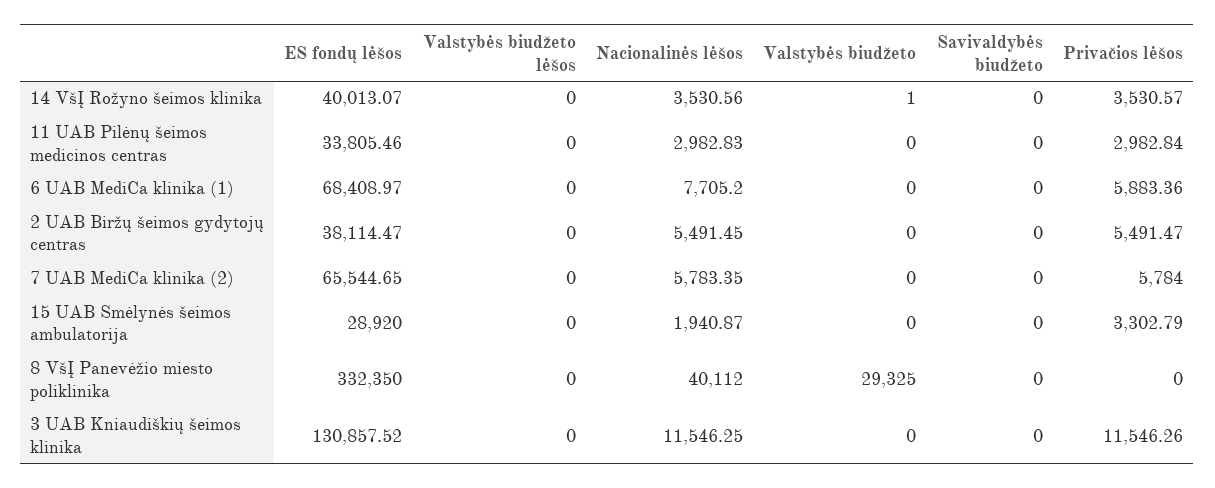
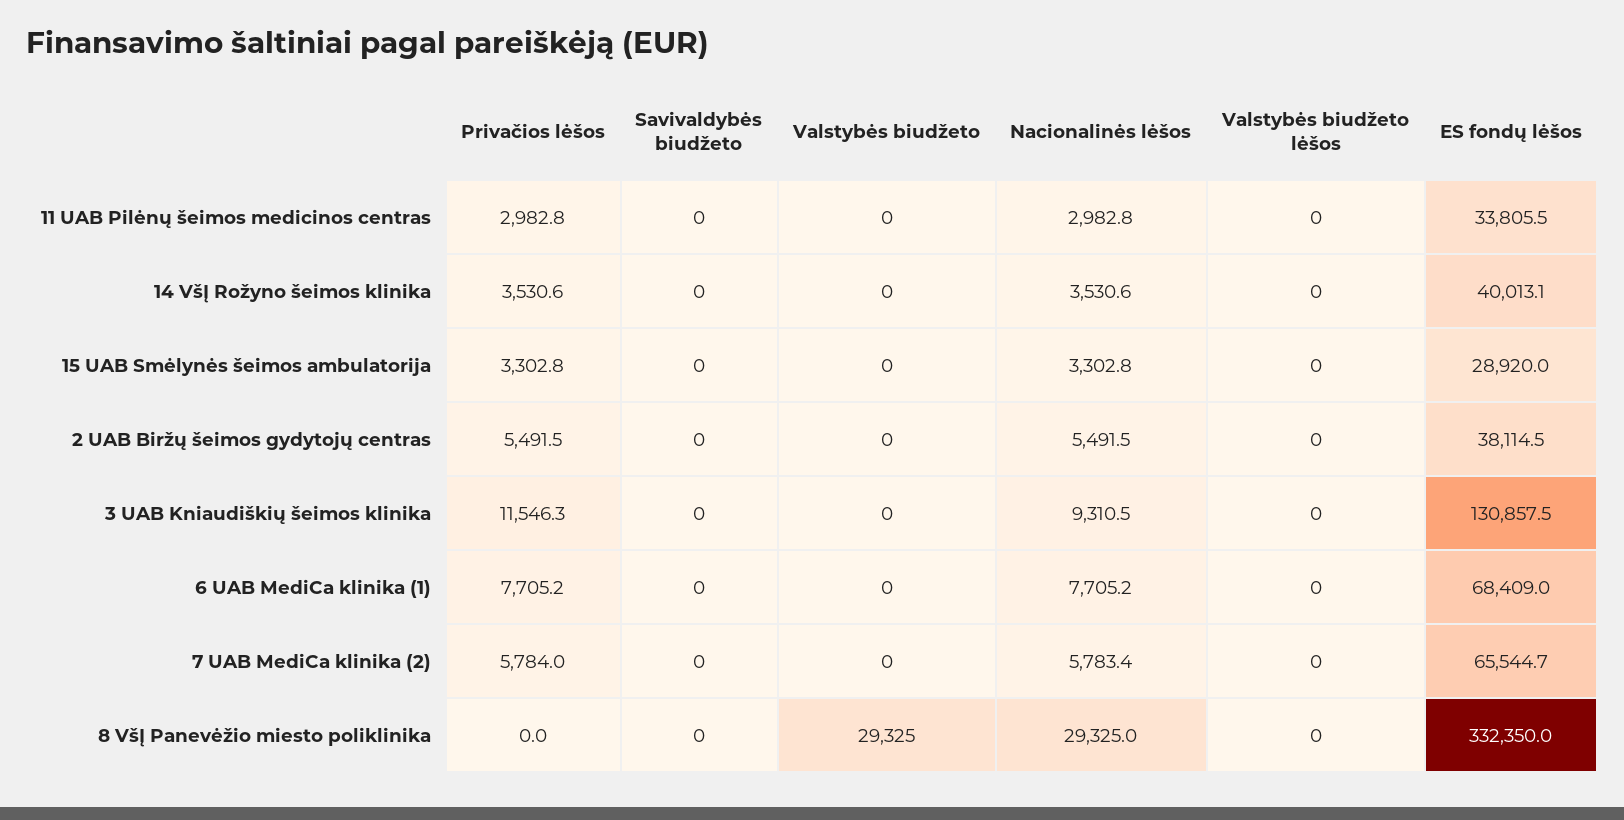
Valstybės biudžeto, 14 VšĮ Rožyno šeimos klinika: 1 -> 0
Privačios lėšos, 6 UAB MediCa klinika (1): 5883.36 -> 7705.2
Nacionalinės lėšos, 15 UAB Smėlynės šeimos ambulatorija: 1940.87 -> 3302.8
Nacionalinės lėšos, 8 VšĮ Panevėžio miesto poliklinika: 40112 -> 29325
Nacionalinės lėšos, 3 UAB Kniaudiškių šeimos klinika: 11546.25 -> 9310.5

